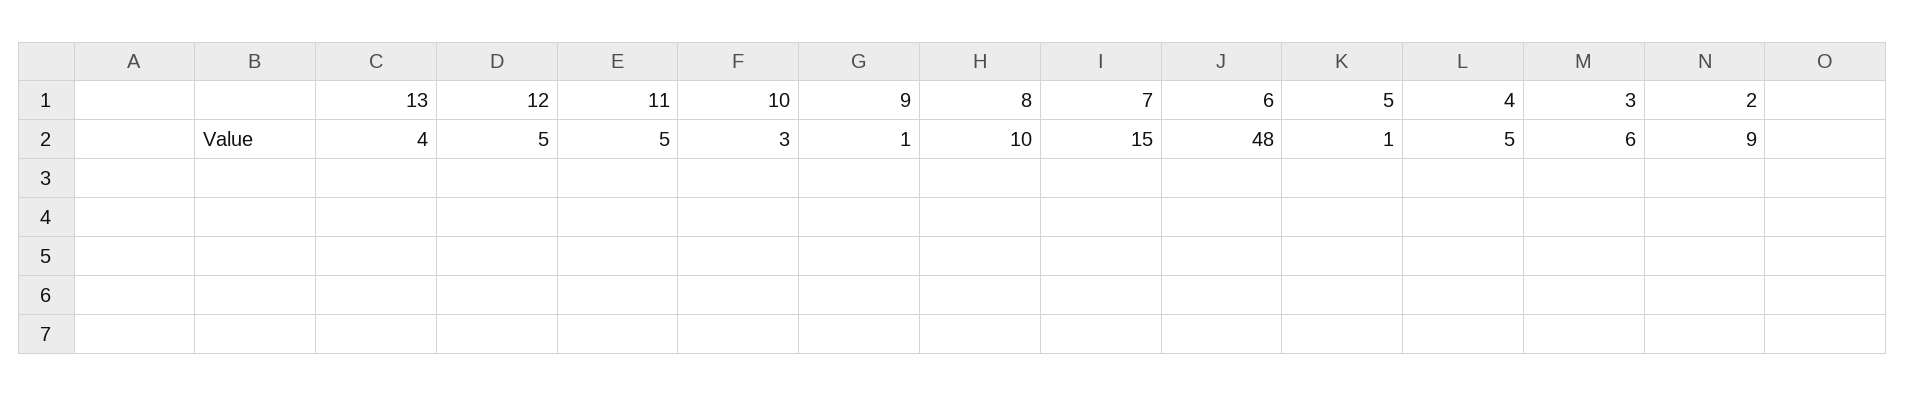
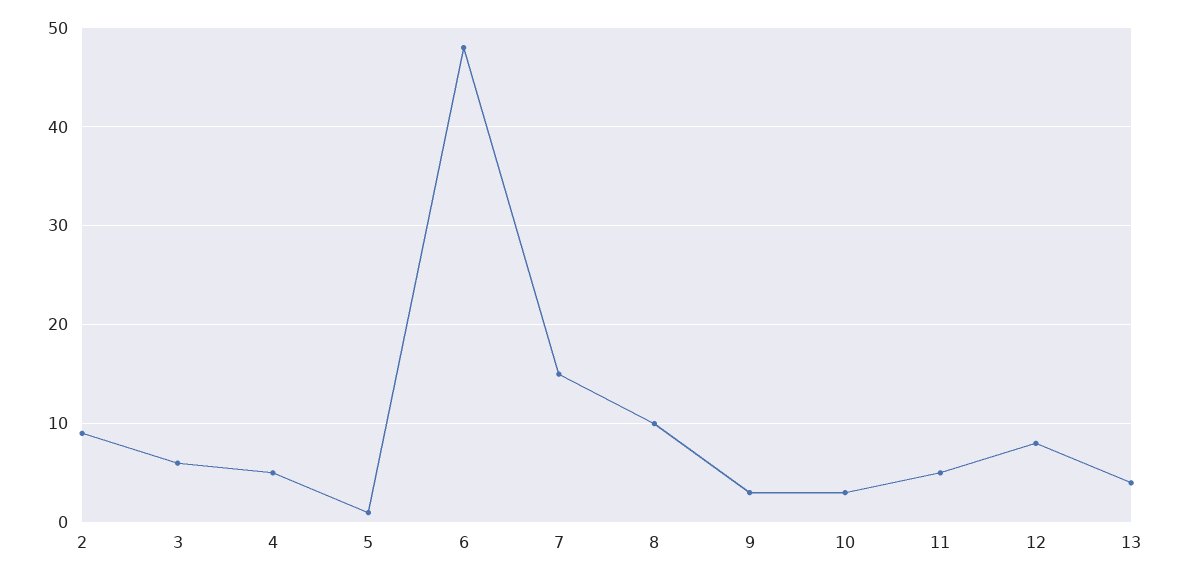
12: 5 -> 8
9: 1 -> 3

